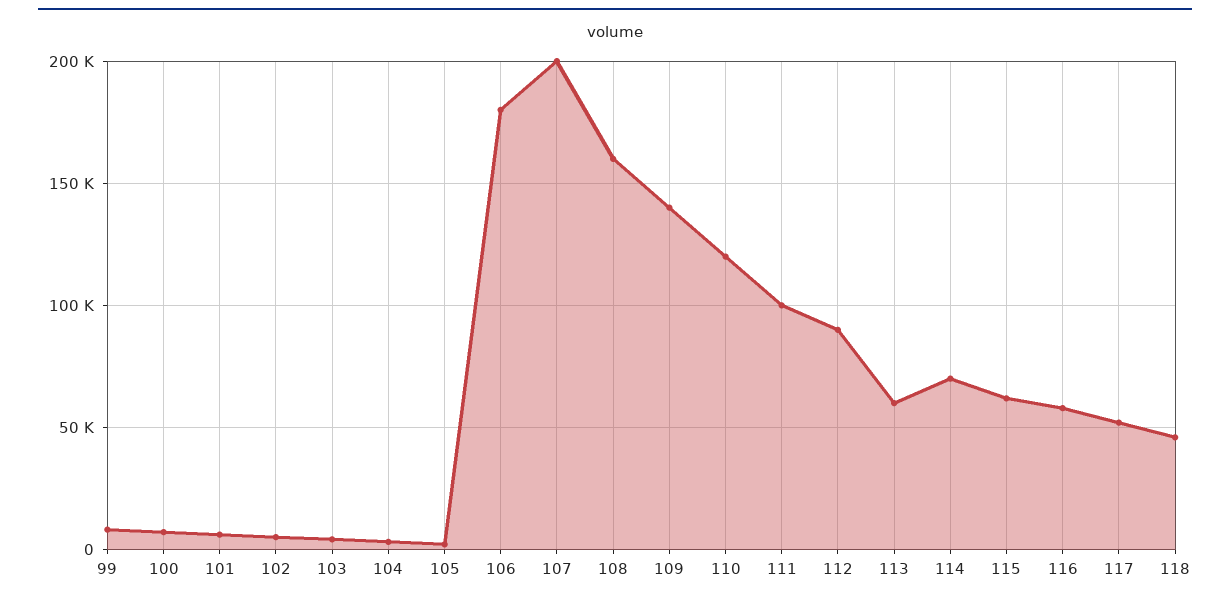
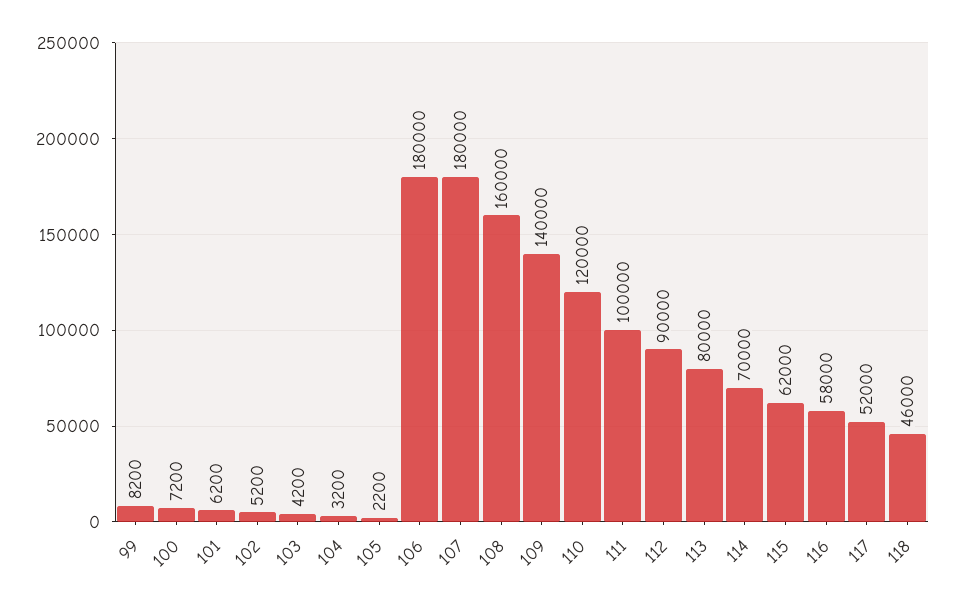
107: 200000 -> 180000
113: 60000 -> 80000

